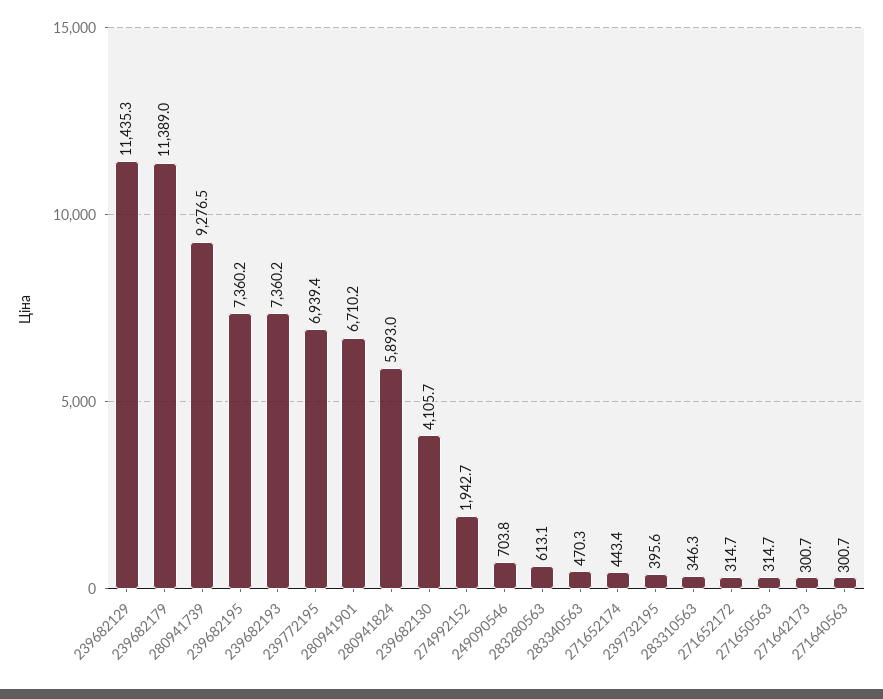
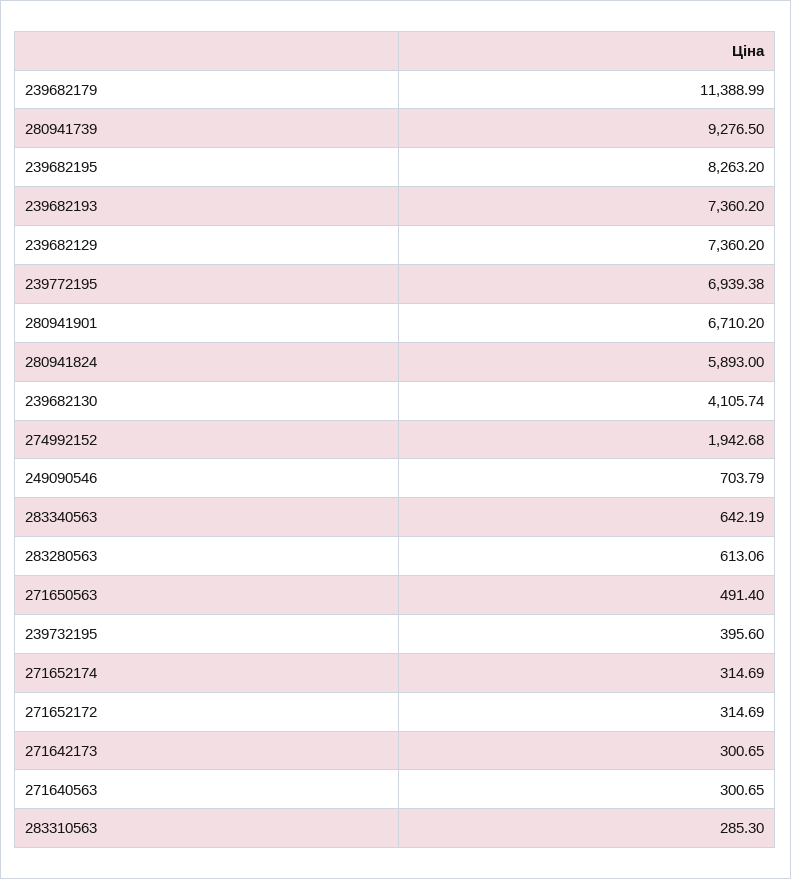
239682129: 11435.3 -> 7360.2
239682195: 7360.2 -> 8263.2
283340563: 470.3 -> 642.19
271652174: 443.4 -> 314.69
283310563: 346.3 -> 285.3
271650563: 314.7 -> 491.4

